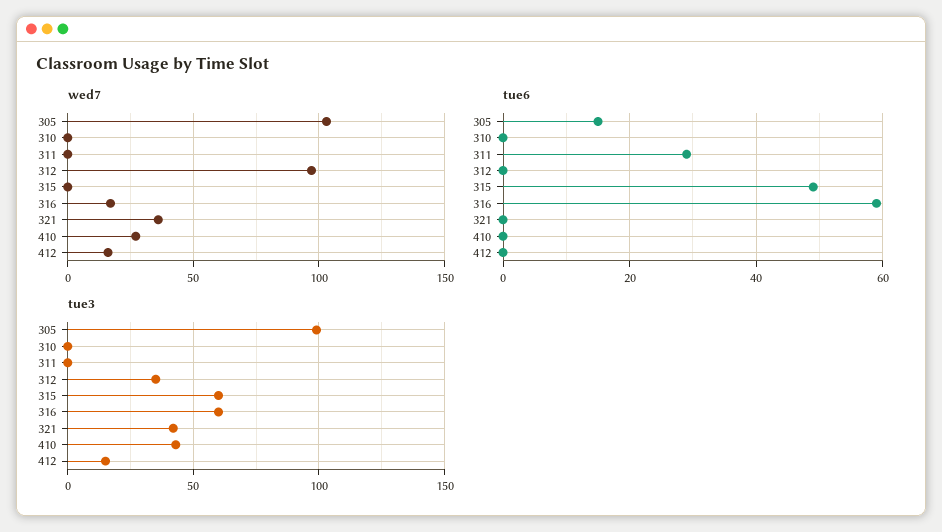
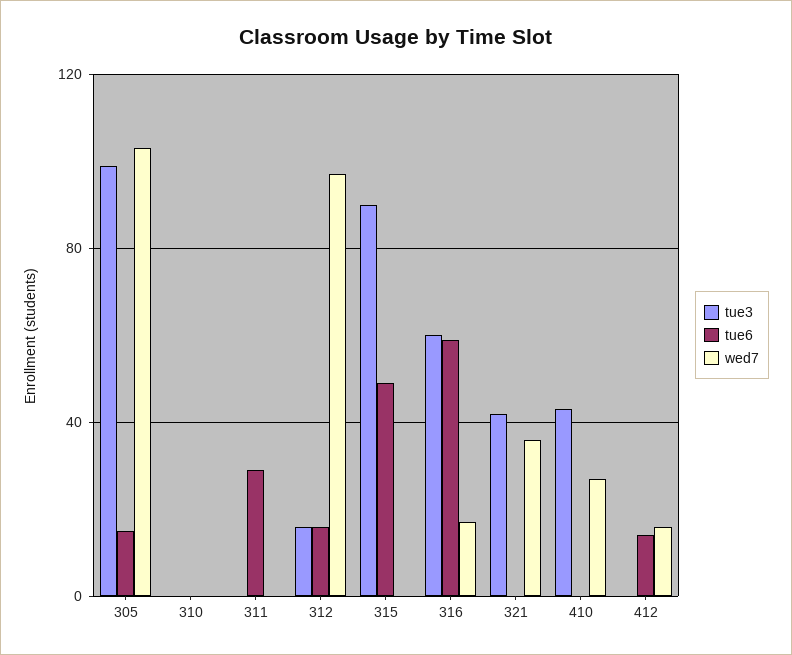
tue6, 312: 0 -> 15
tue6, 412: 0 -> 15
tue3, 312: 35 -> 15
tue3, 315: 60 -> 90
tue3, 412: 15 -> 0

